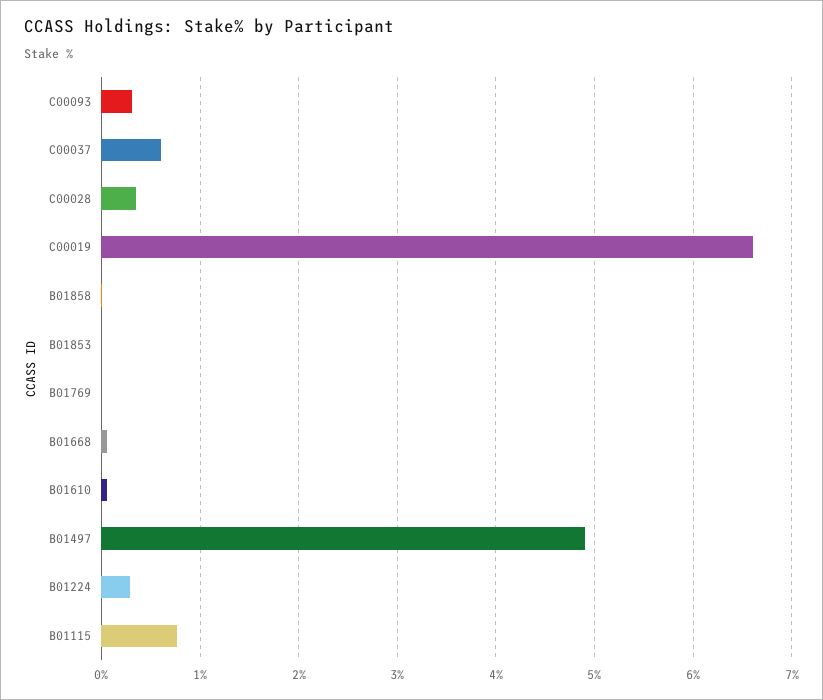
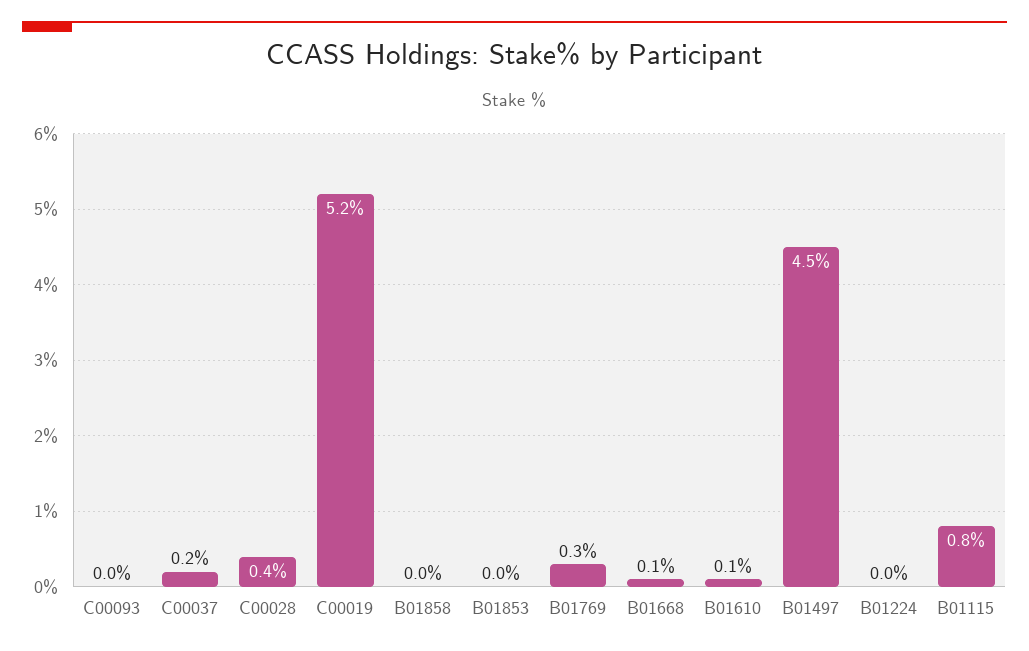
C00093: 0.3 -> 0
C00037: 0.6 -> 0.2
C00019: 6.6 -> 5.2
B01769: 0 -> 0.3
B01497: 4.9 -> 4.5
B01224: 0.3 -> 0

